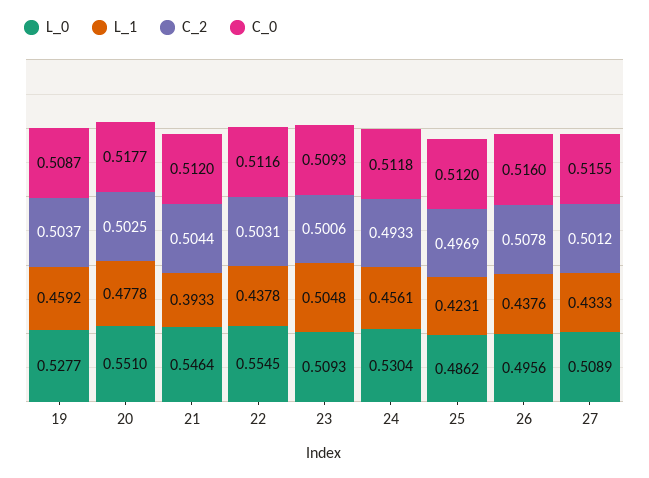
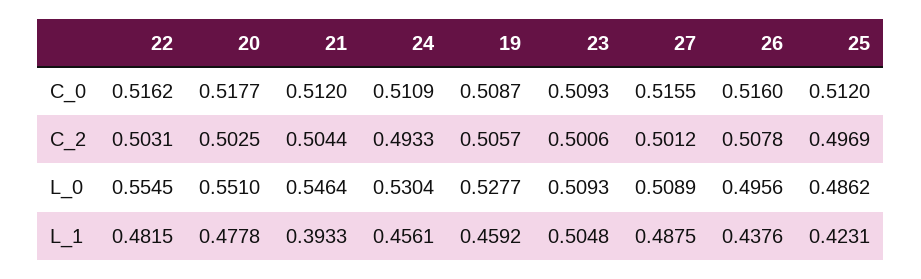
C_2, 19: 0.5037 -> 0.5057
L_1, 22: 0.4378 -> 0.4815
C_0, 22: 0.5116 -> 0.5162
C_0, 24: 0.5118 -> 0.5109
L_1, 27: 0.4333 -> 0.4875

